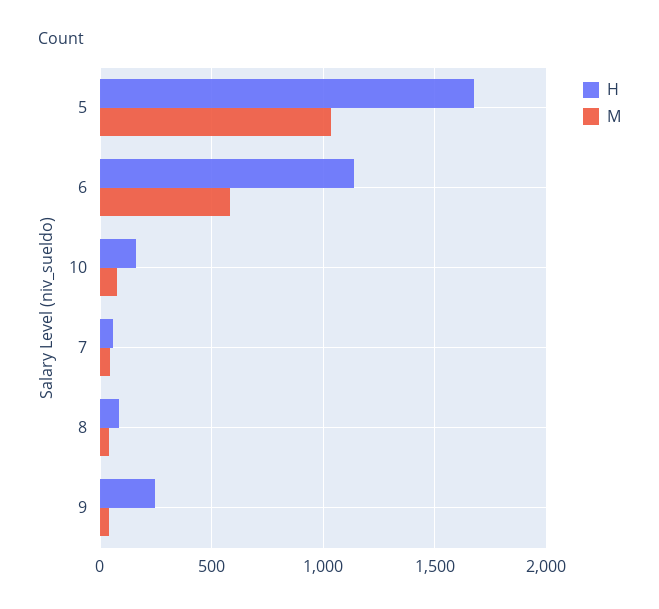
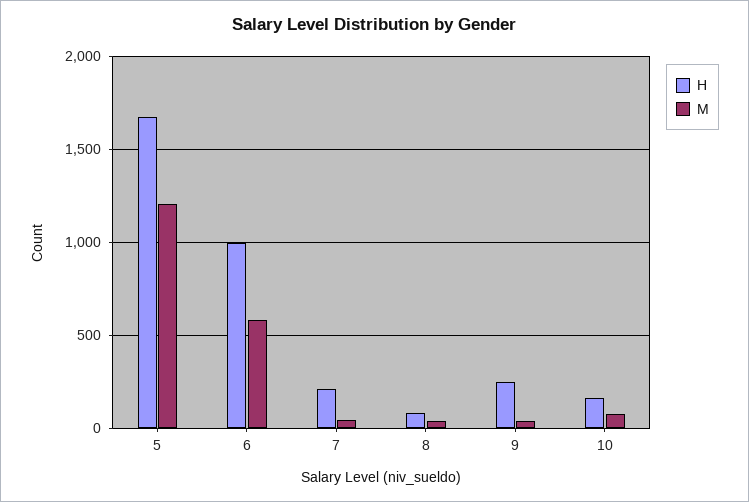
M, 5: 1050 -> 1200
H, 6: 1150 -> 1000
H, 7: 50 -> 200

